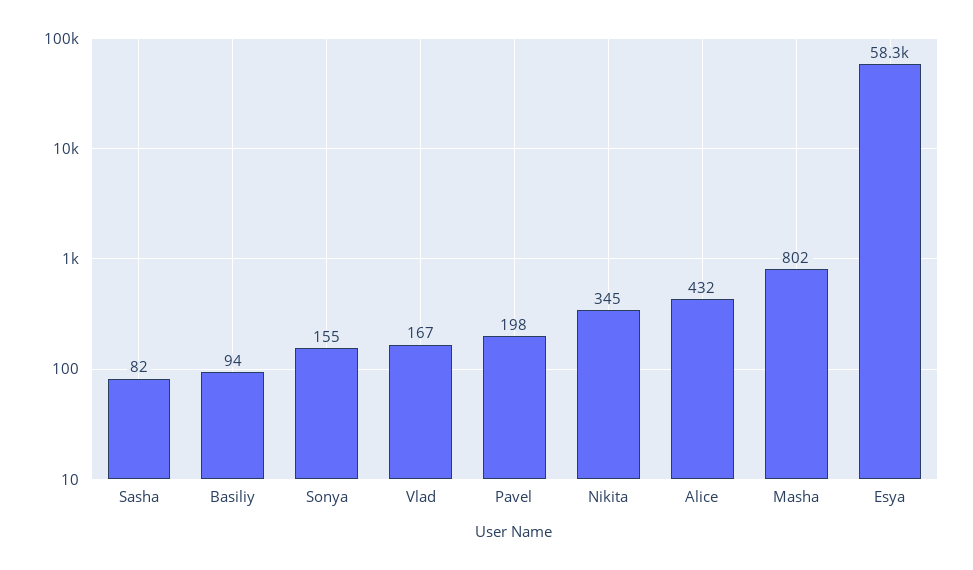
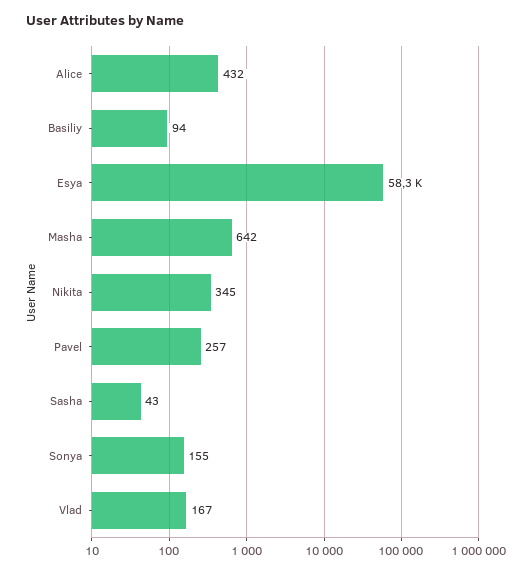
Sasha: 82 -> 43
Pavel: 198 -> 257
Masha: 802 -> 642

